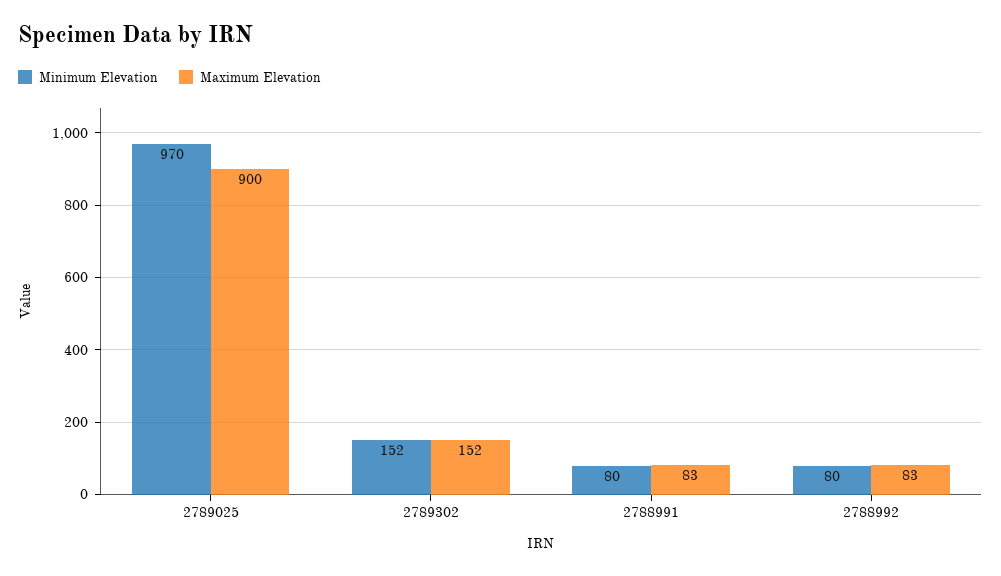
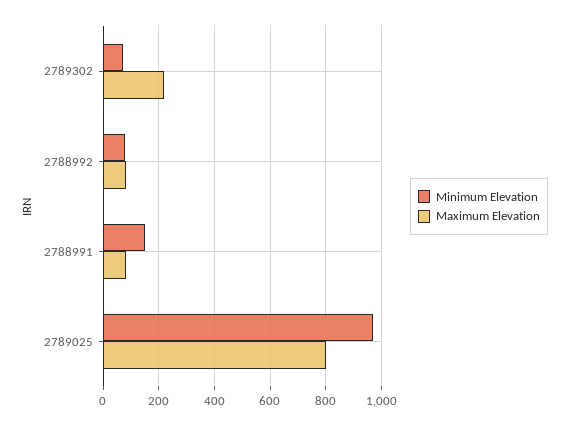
Maximum Elevation, 2789025: 900 -> 800
Minimum Elevation, 2789302: 152 -> 75
Maximum Elevation, 2789302: 152 -> 225
Minimum Elevation, 2788991: 80 -> 150

